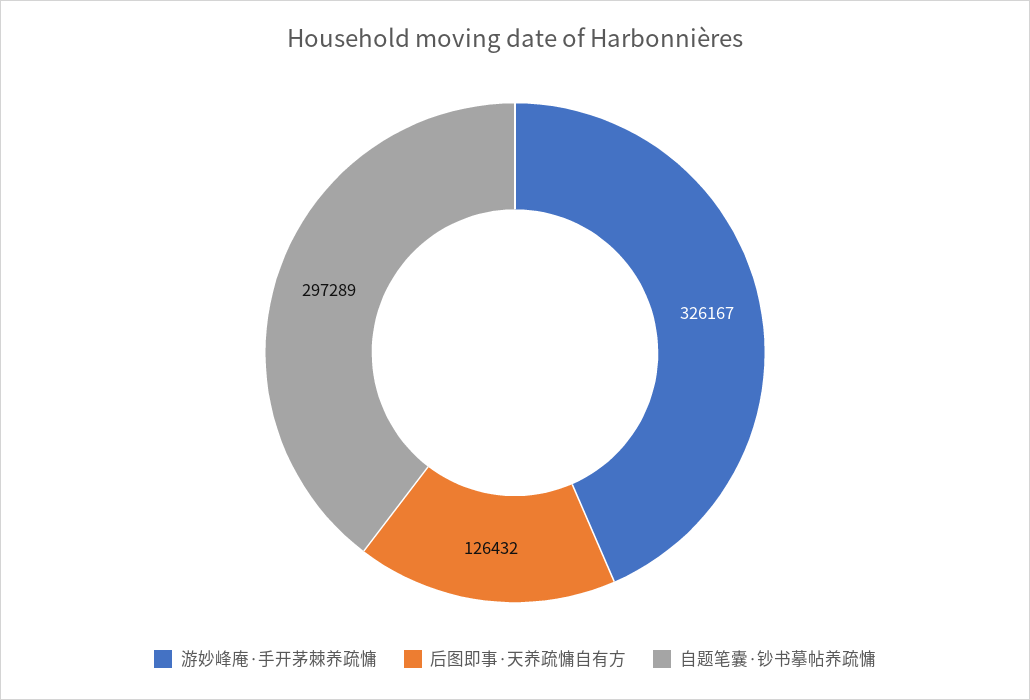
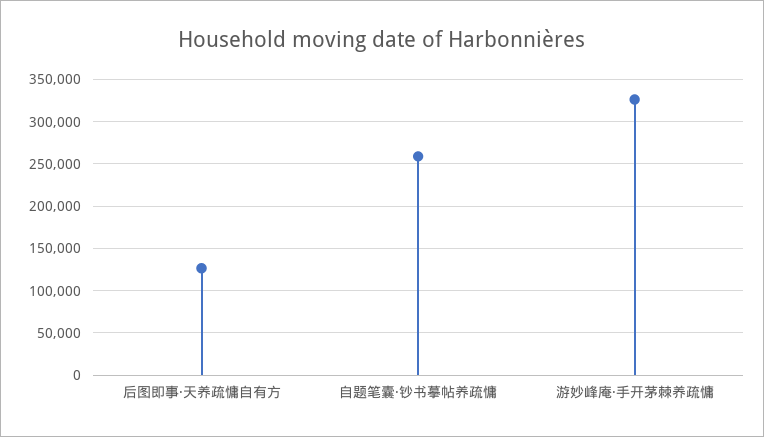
自题笔囊·钞书摹帖养疏慵: 297289 -> 260000

